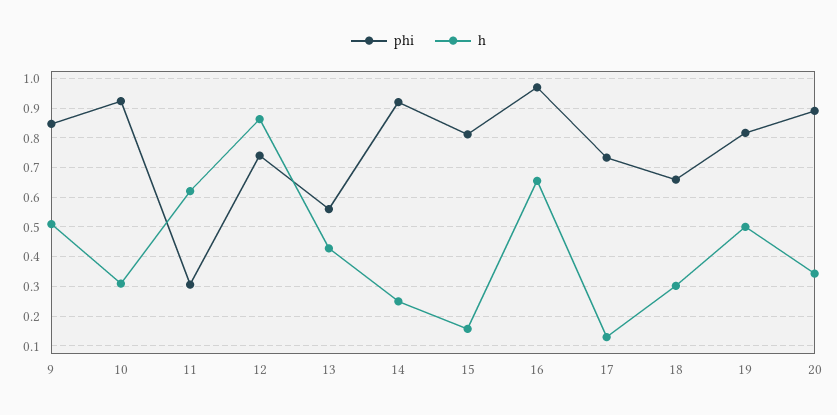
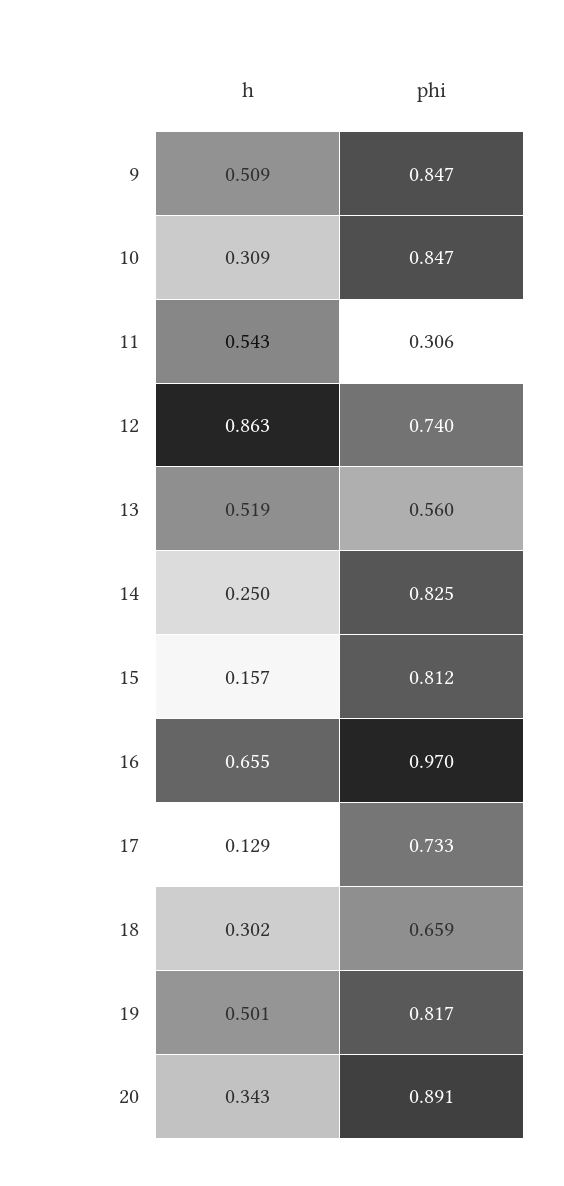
phi, 10: 0.925 -> 0.847
h, 11: 0.625 -> 0.543
h, 13: 0.425 -> 0.519
phi, 14: 0.925 -> 0.825

